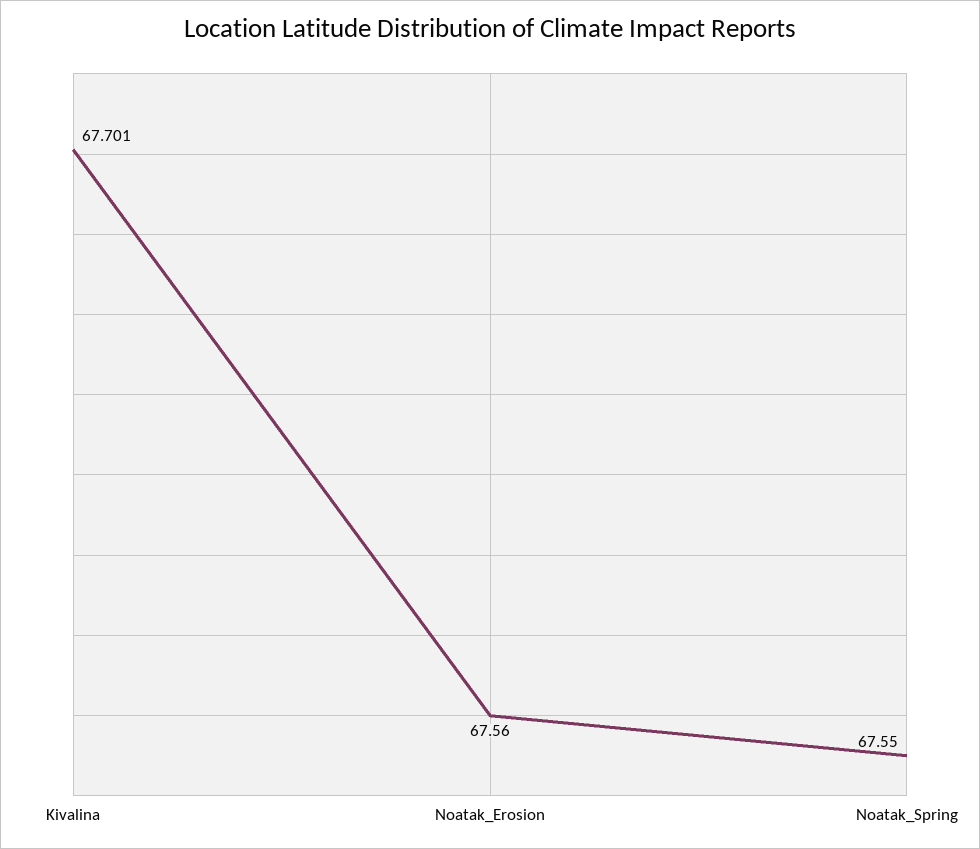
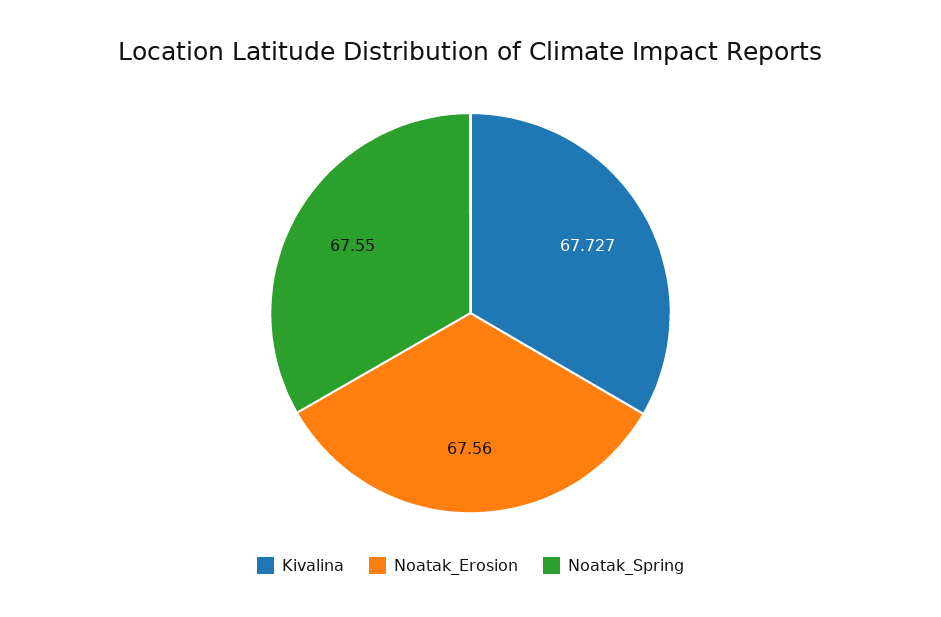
Kivalina: 67.701 -> 67.727

